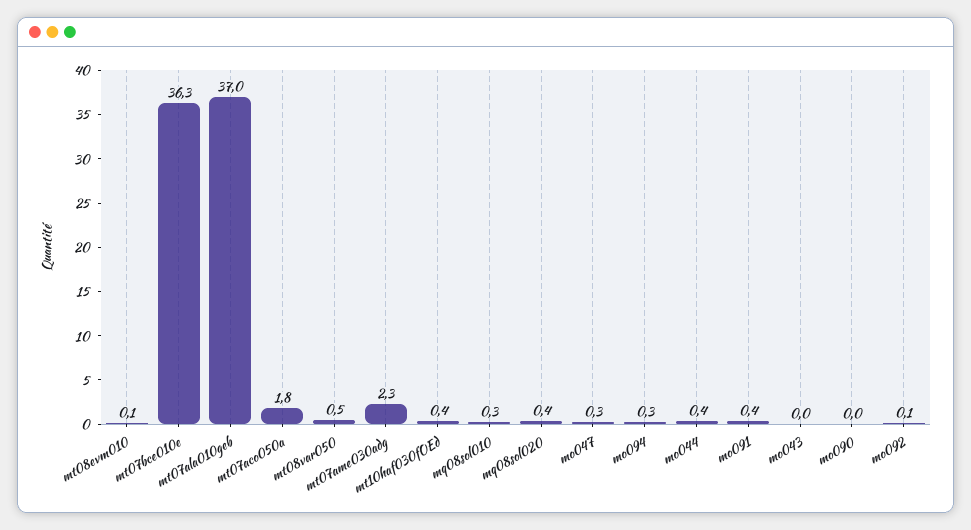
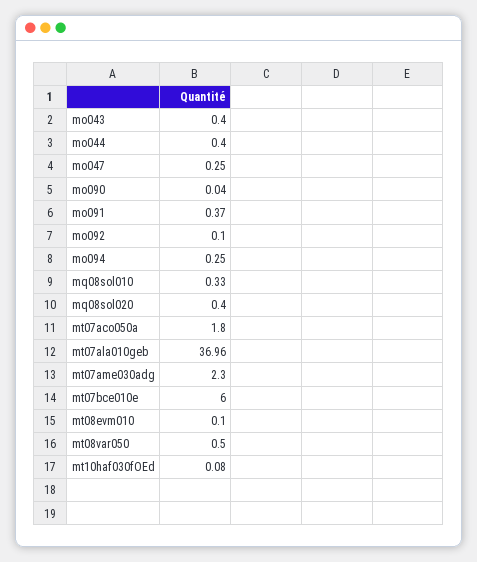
mt07bce010e: 36.3 -> 6
mt10haf030fOEd: 0.4 -> 0.08
mo043: 0 -> 0.4

